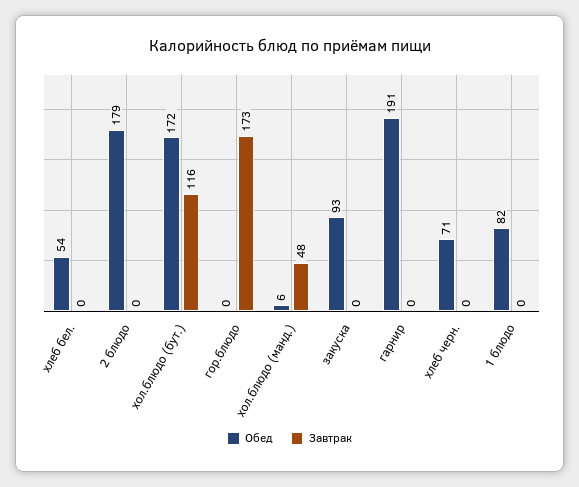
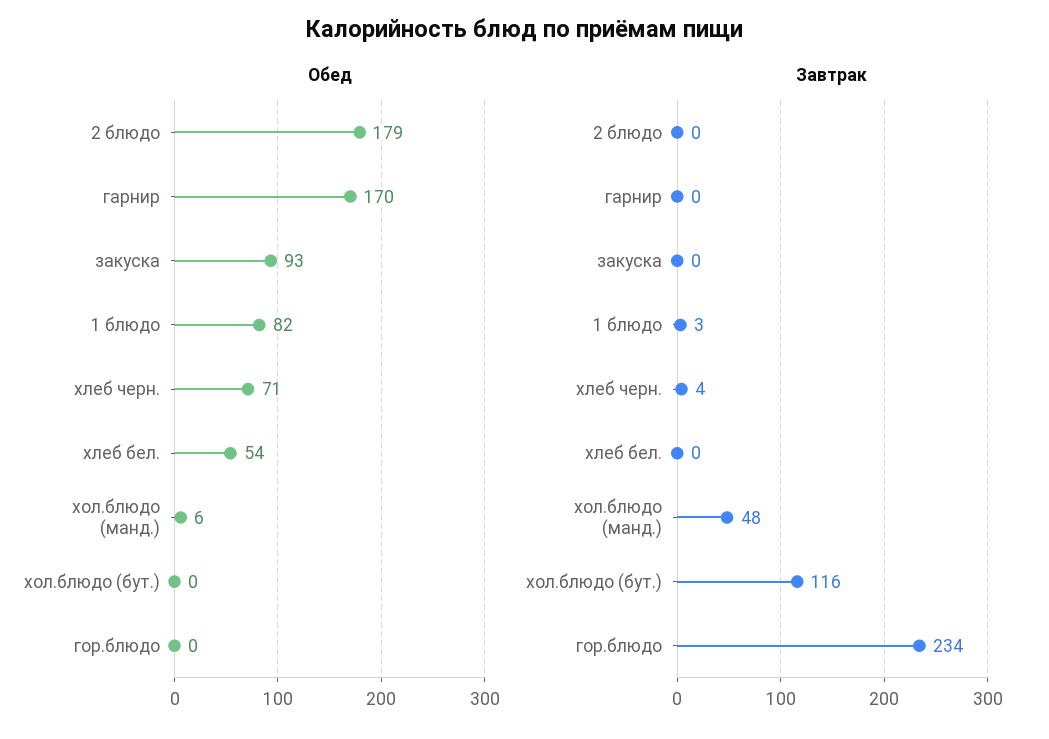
Обед, хол.блюдо (бут.): 172 -> 0
Завтрак, гор.блюдо: 173 -> 234
Обед, гарнир: 191 -> 170
Завтрак, хлеб черн.: 0 -> 4
Завтрак, 1 блюдо: 0 -> 3

